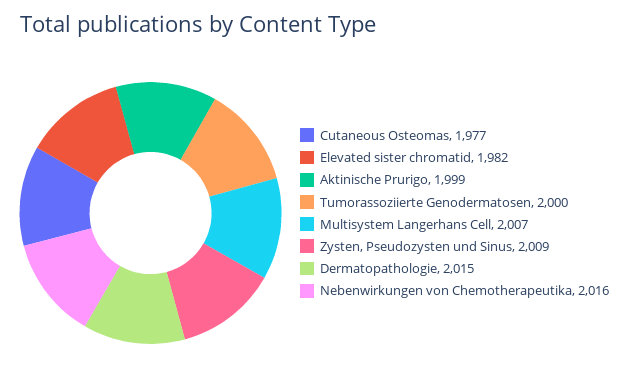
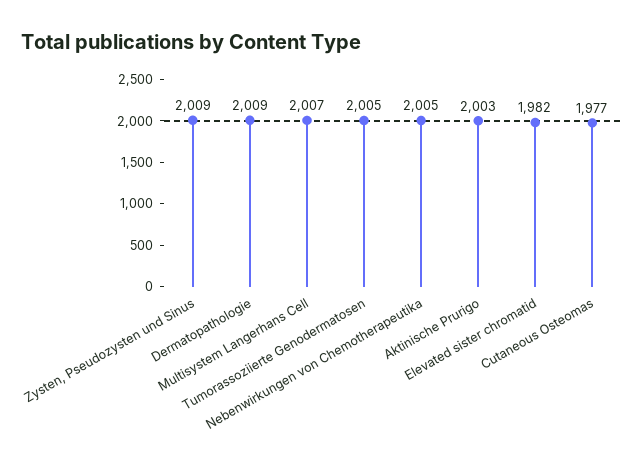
Aktinische Prurigo: 1999 -> 2003
Tumorassoziierte Genodermatosen: 2000 -> 2005
Dermatopathologie: 2015 -> 2009
Nebenwirkungen von Chemotherapeutika: 2016 -> 2005

